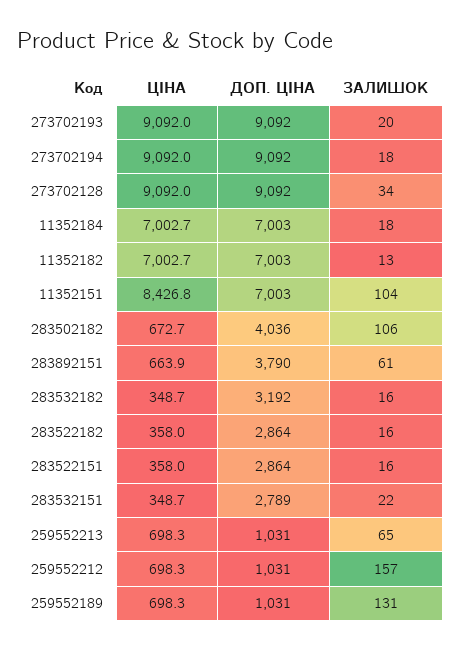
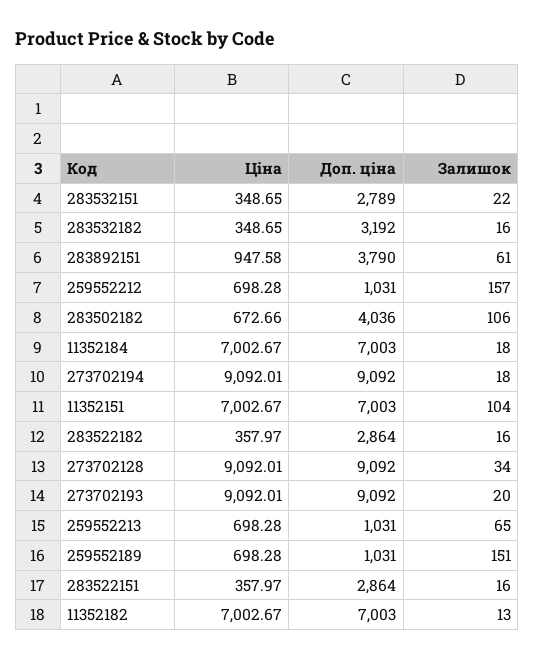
ЦІНА, 11352151: 8426.8 -> 7002.67
ЦІНА, 283892151: 663.9 -> 947.58
ЗАЛИШОК, 259552189: 131 -> 151

